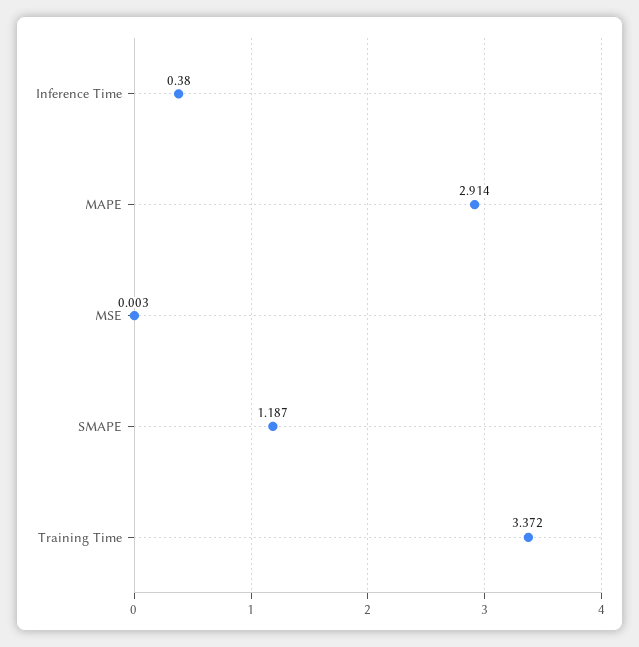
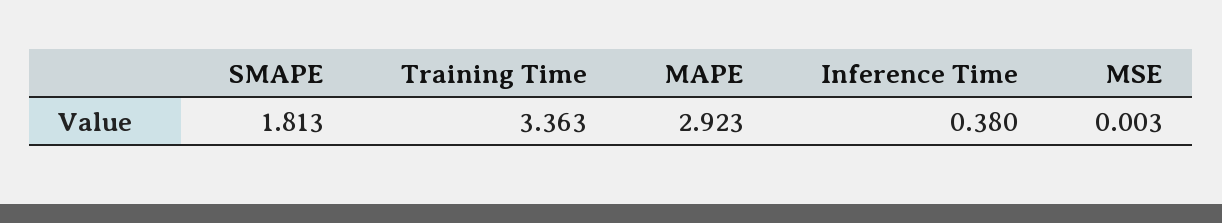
MAPE: 2.914 -> 2.923
SMAPE: 1.187 -> 1.813
Training Time: 3.372 -> 3.363

